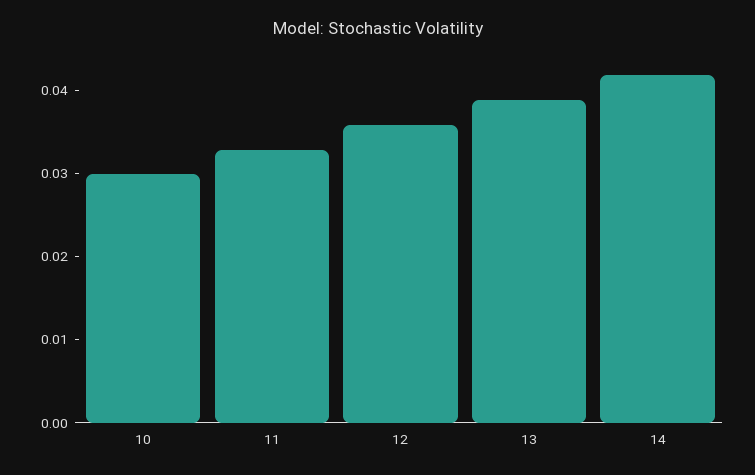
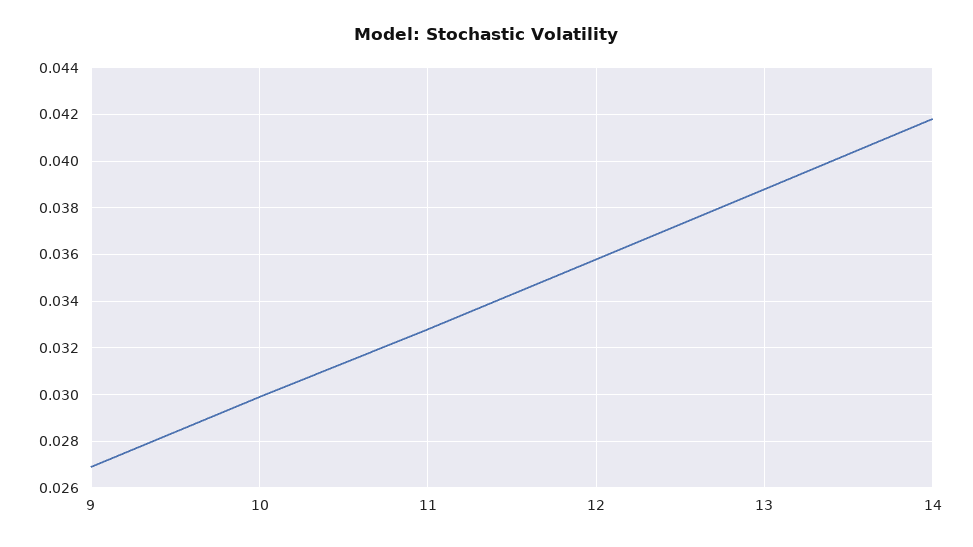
9: none -> 0.027

